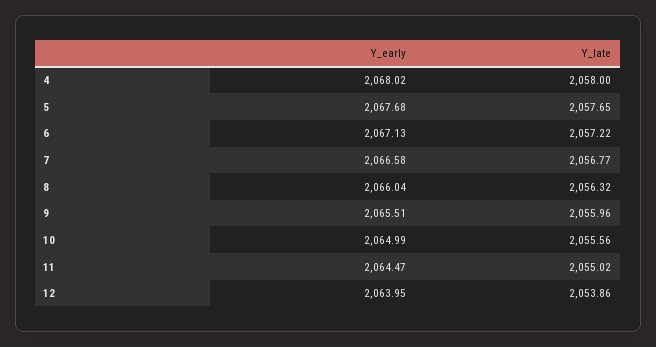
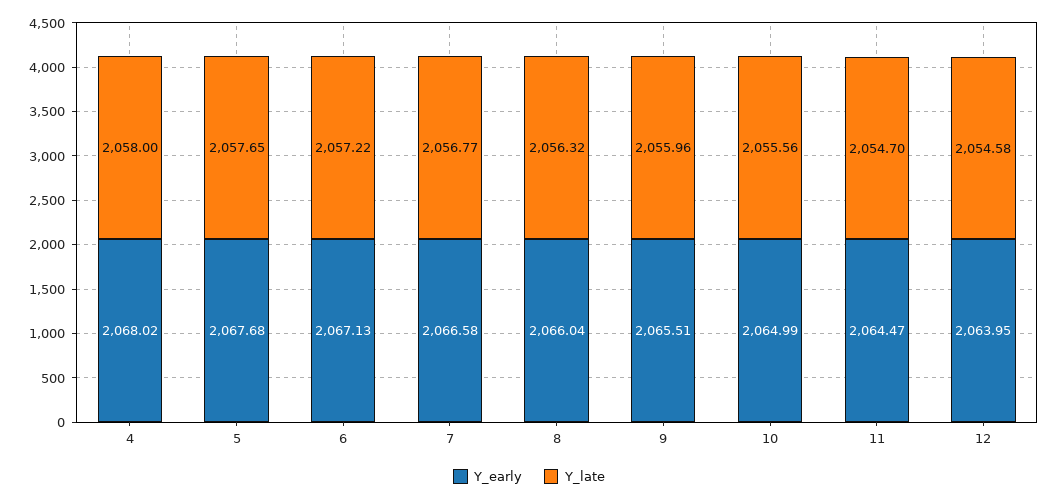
Y_late, 11: 2055.02 -> 2054.7
Y_late, 12: 2053.86 -> 2054.58

